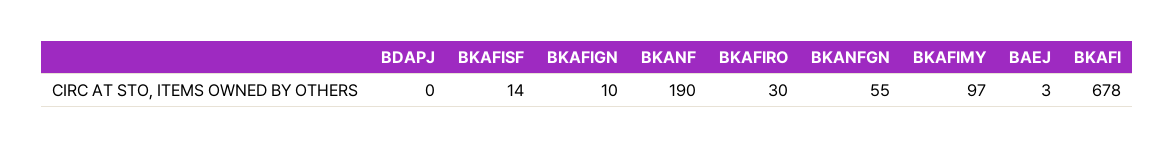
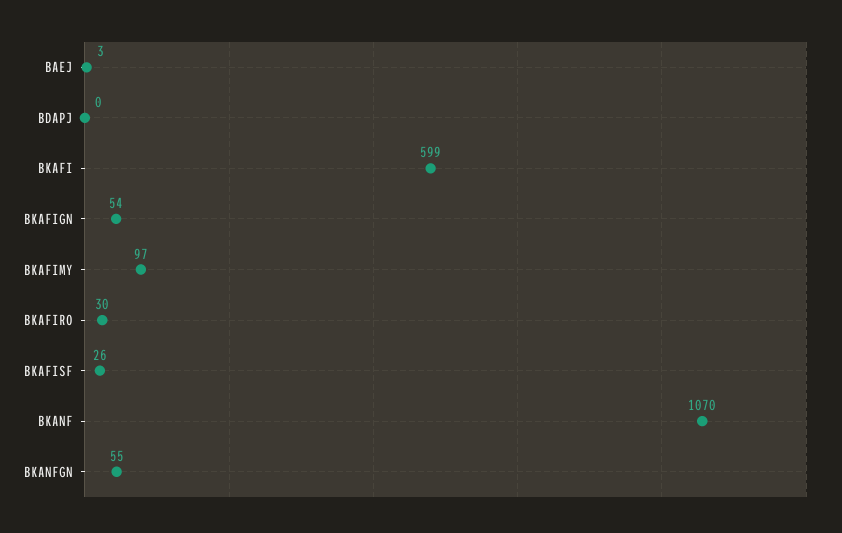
BKAFISF: 14 -> 26
BKAFIGN: 10 -> 54
BKANF: 190 -> 1070
BKAFI: 678 -> 599

